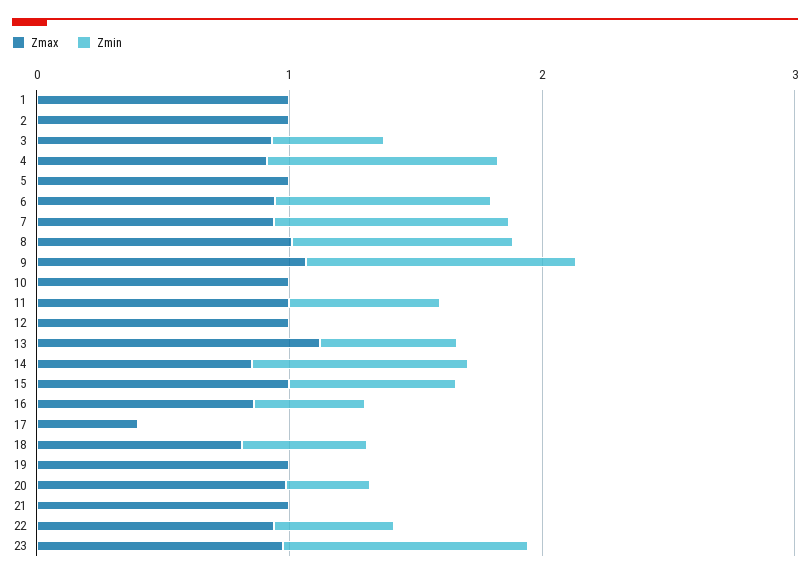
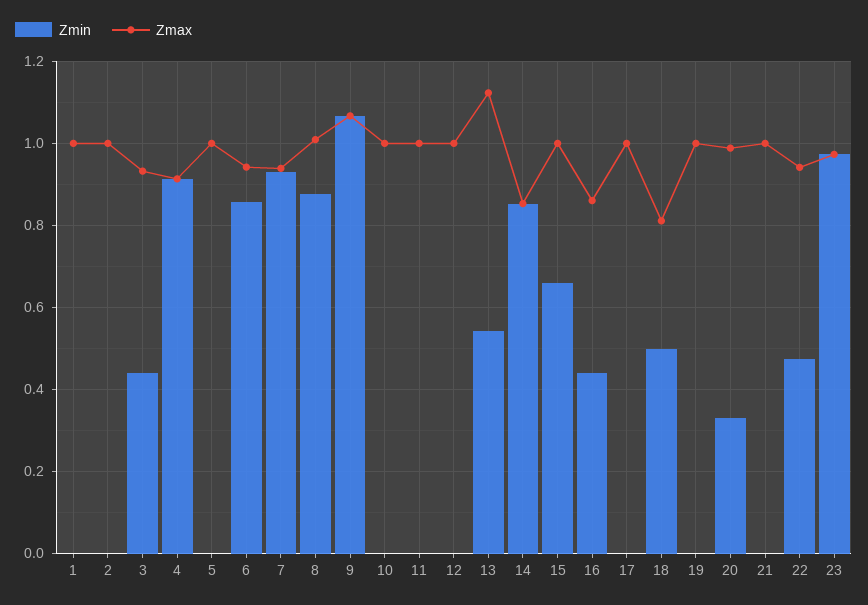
Zmin, 11: 0.6 -> 0
Zmax, 17: 0.4 -> 1

